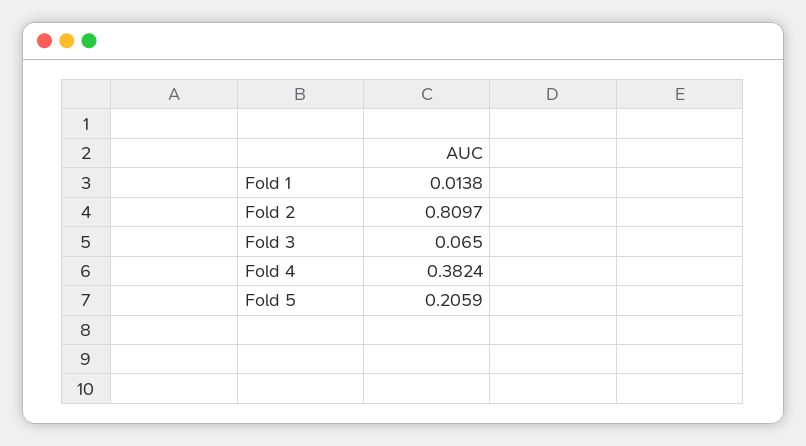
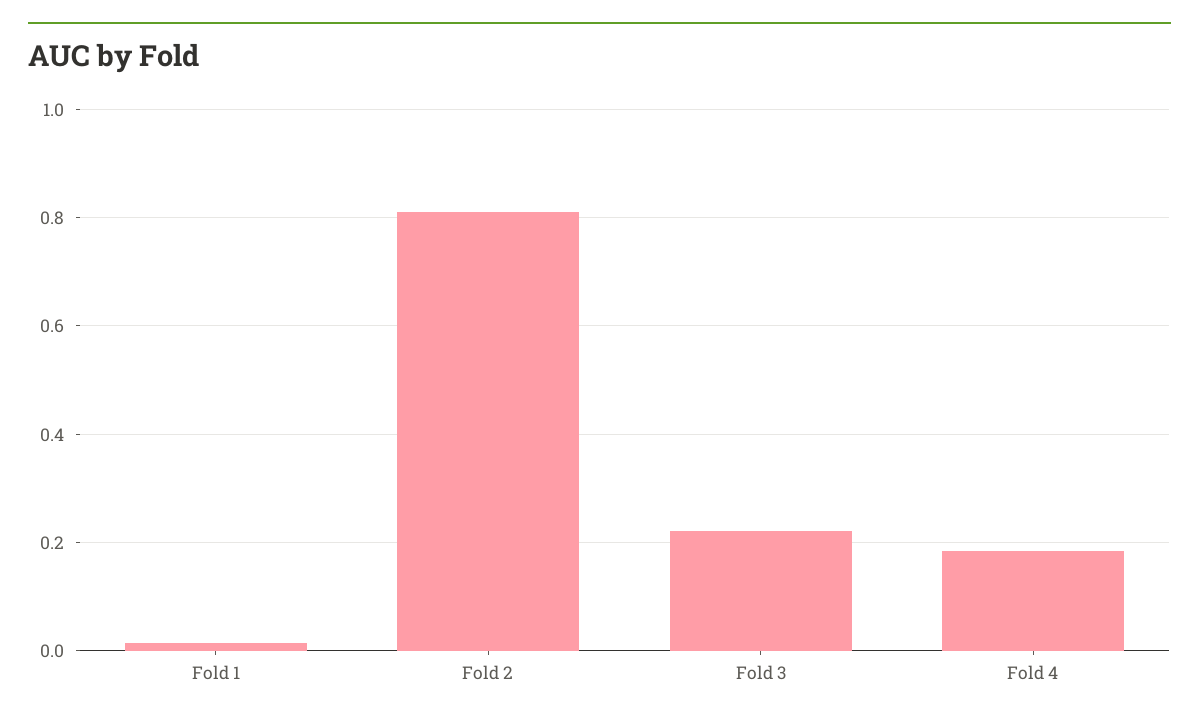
Fold 3: 0.065 -> 0.22
Fold 4: 0.3824 -> 0.18
Fold 5: 0.2059 -> none

